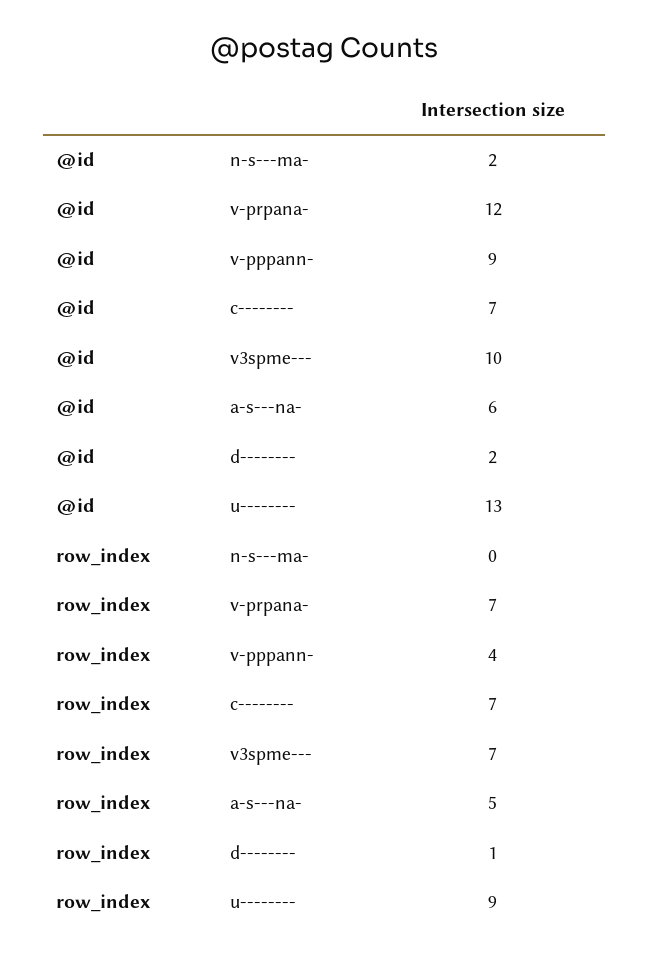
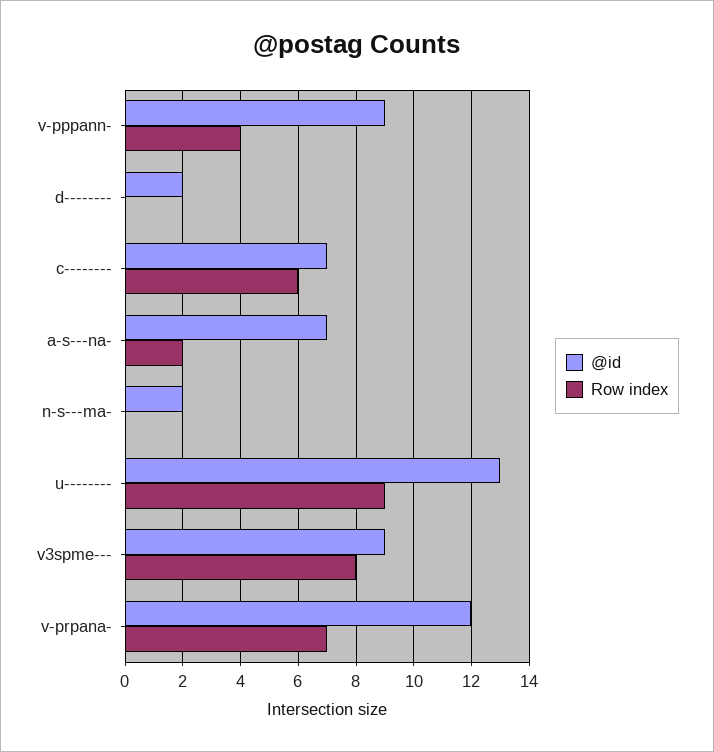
@id, v3spme---: 10 -> 9
@id, a-s---na-: 6 -> 7
row_index, c--------: 7 -> 6
row_index, v3spme---: 7 -> 8
row_index, a-s---na-: 5 -> 2
row_index, d--------: 1 -> 0

